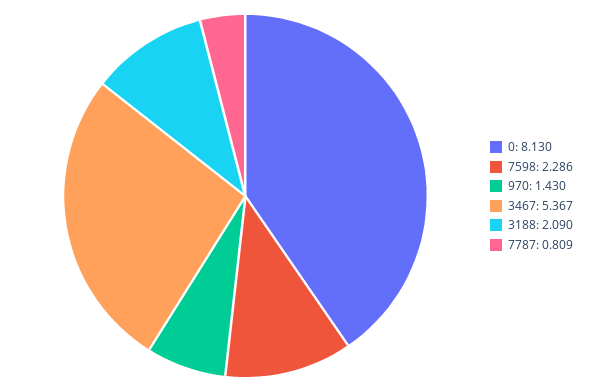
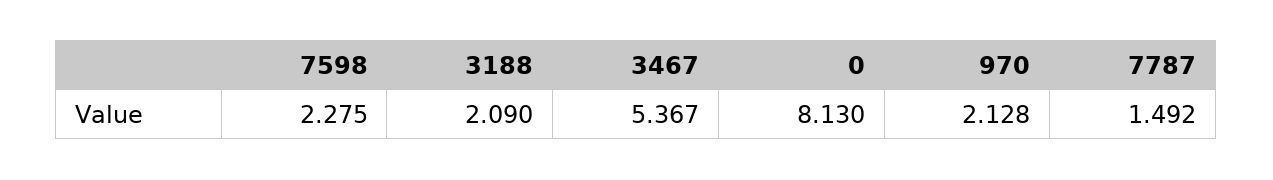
7598: 2.286 -> 2.275
970: 1.43 -> 2.128
7787: 0.809 -> 1.492

